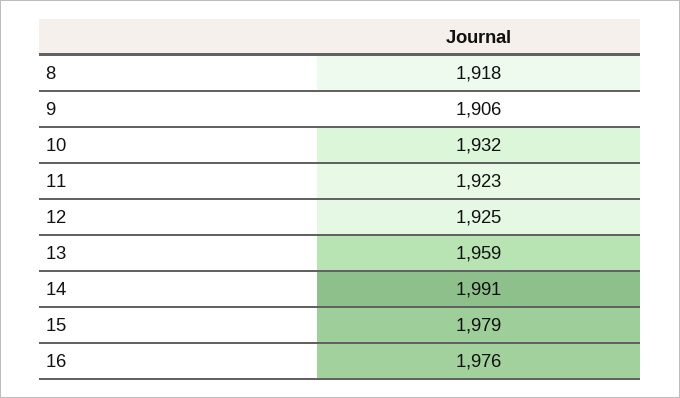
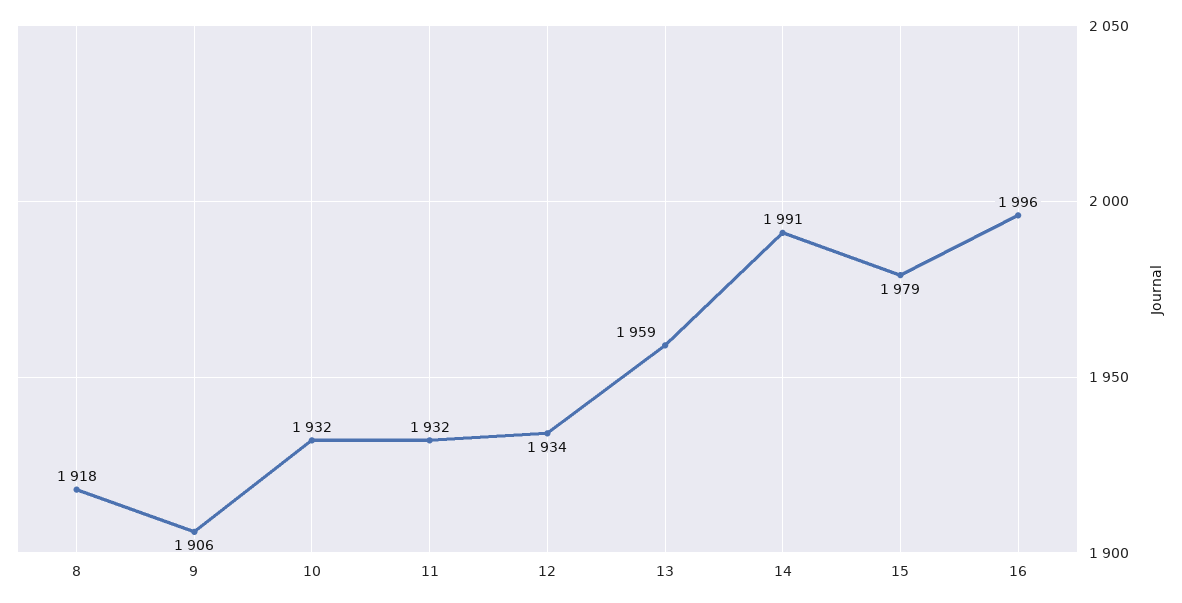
11: 1923 -> 1932
12: 1925 -> 1934
16: 1976 -> 1996

